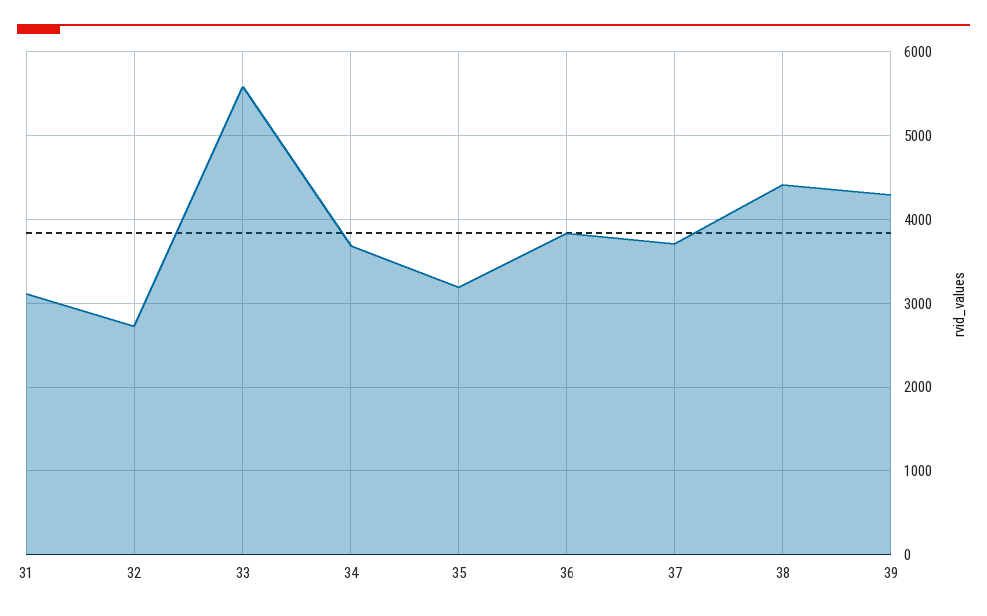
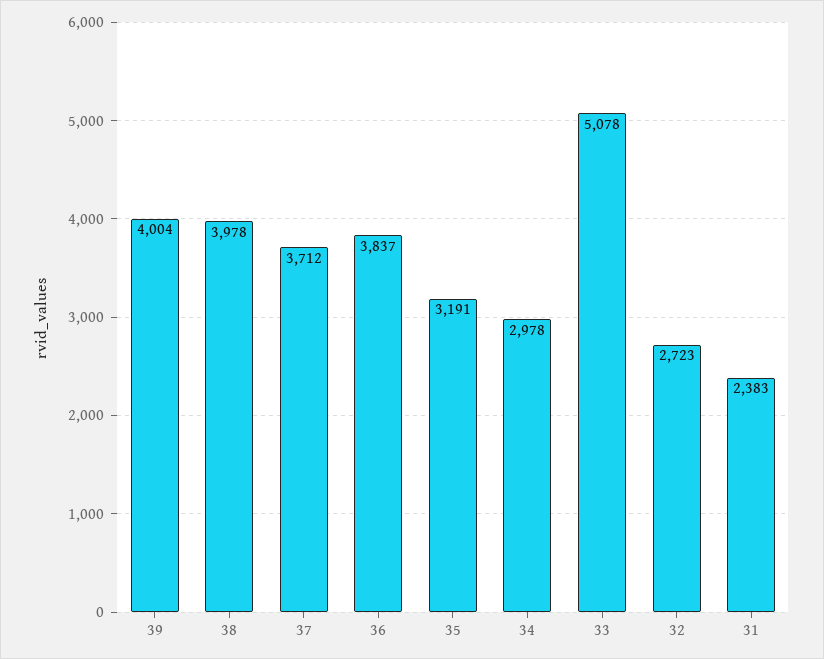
31: 3100 -> 2383
33: 5600 -> 5078
34: 3700 -> 2978
38: 4400 -> 3978
39: 4300 -> 4004

